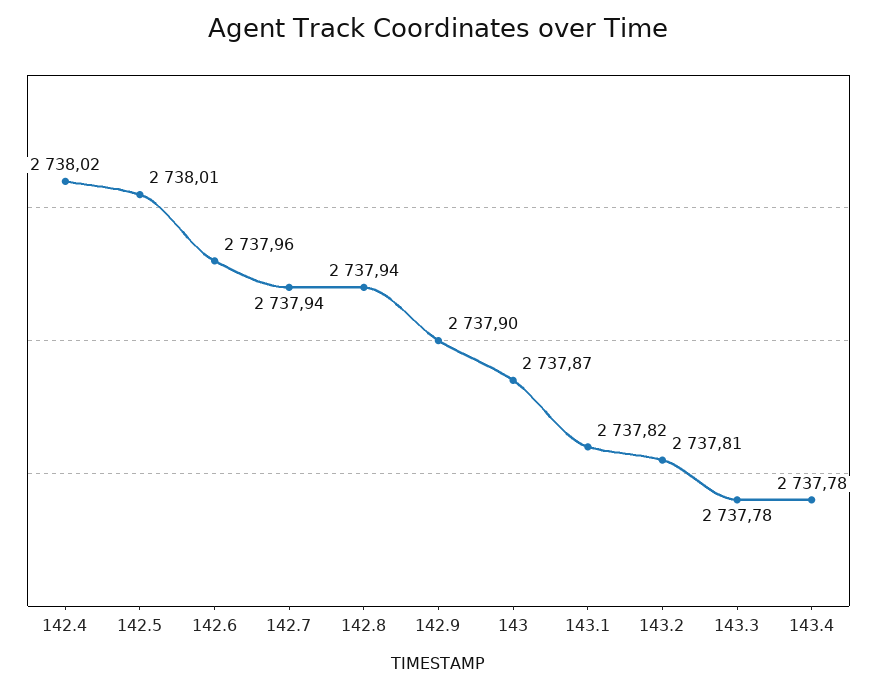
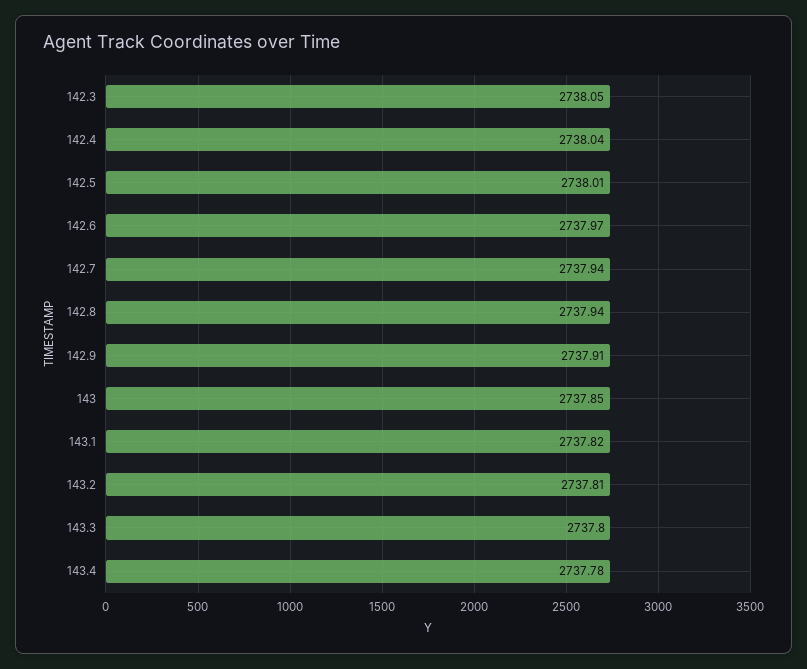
142.4: 2738.02 -> 2738.04
142.6: 2737.96 -> 2737.97
142.9: 2737.9 -> 2737.91
143: 2737.87 -> 2737.85
143.3: 2737.78 -> 2737.8
142.3: none -> 2738.05

